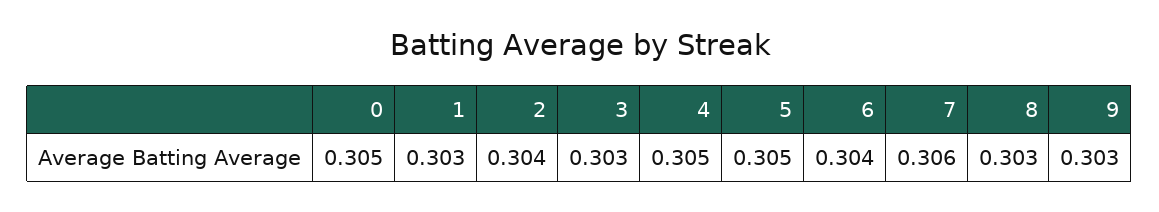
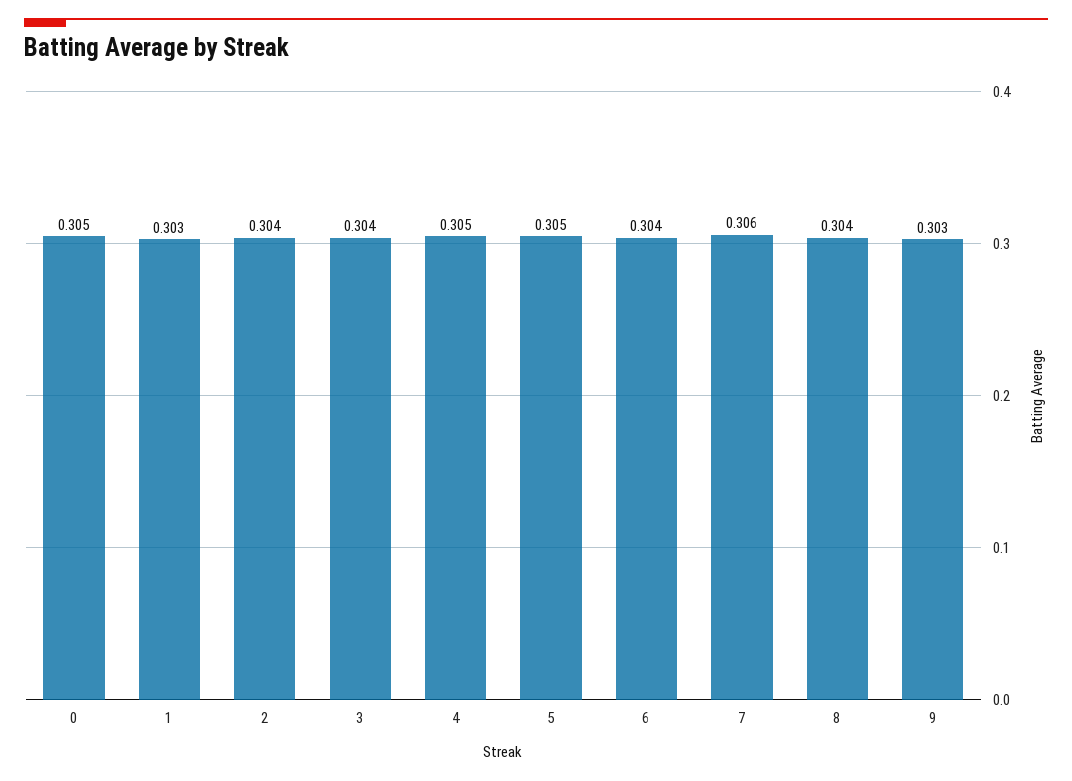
3: 0.303 -> 0.304
8: 0.303 -> 0.304

